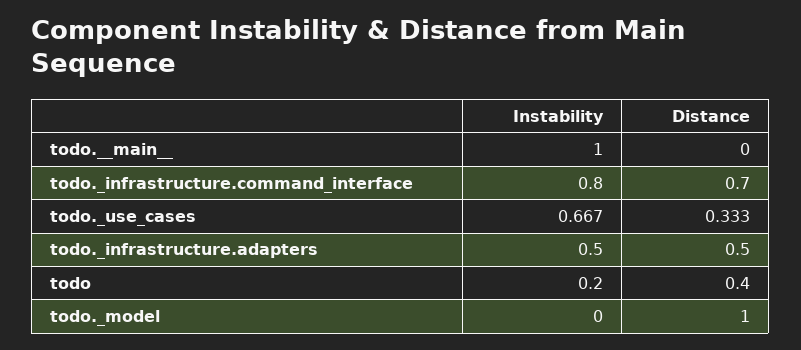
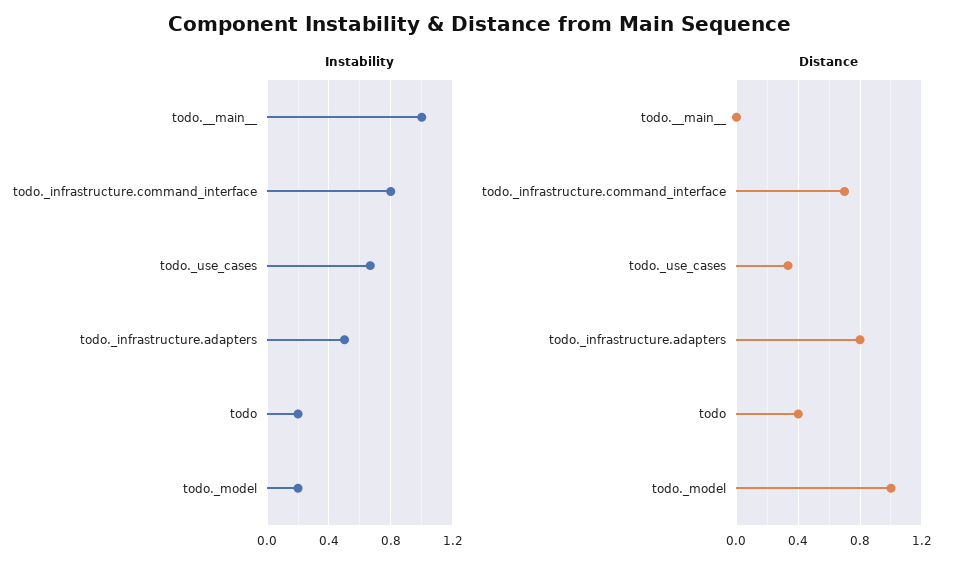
Distance, todo._infrastructure.adapters: 0.5 -> 0.8
Instability, todo._model: 0 -> 0.2

